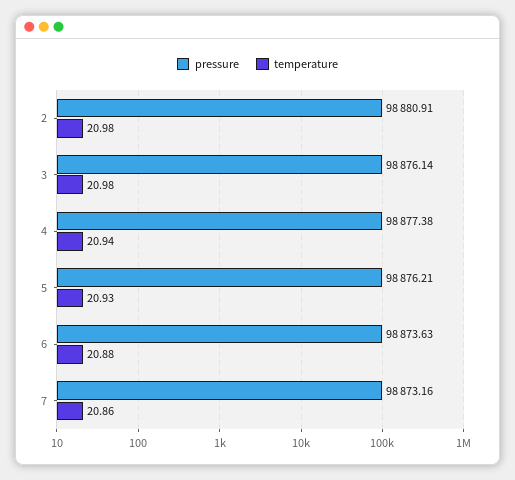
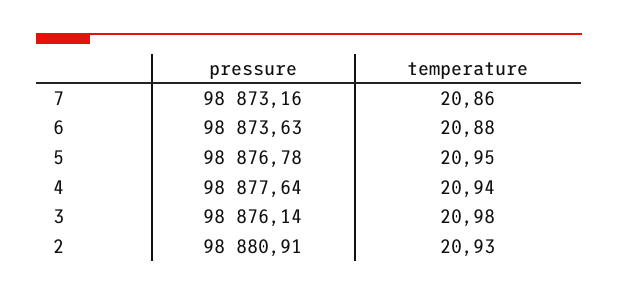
temperature, 2: 20.98 -> 20.93
pressure, 4: 98877.38 -> 98877.64
pressure, 5: 98876.21 -> 98876.78
temperature, 5: 20.93 -> 20.95

